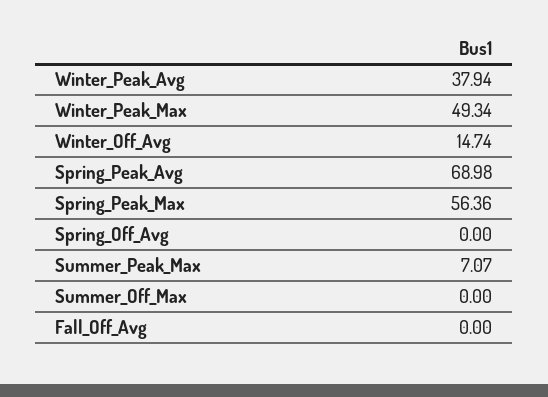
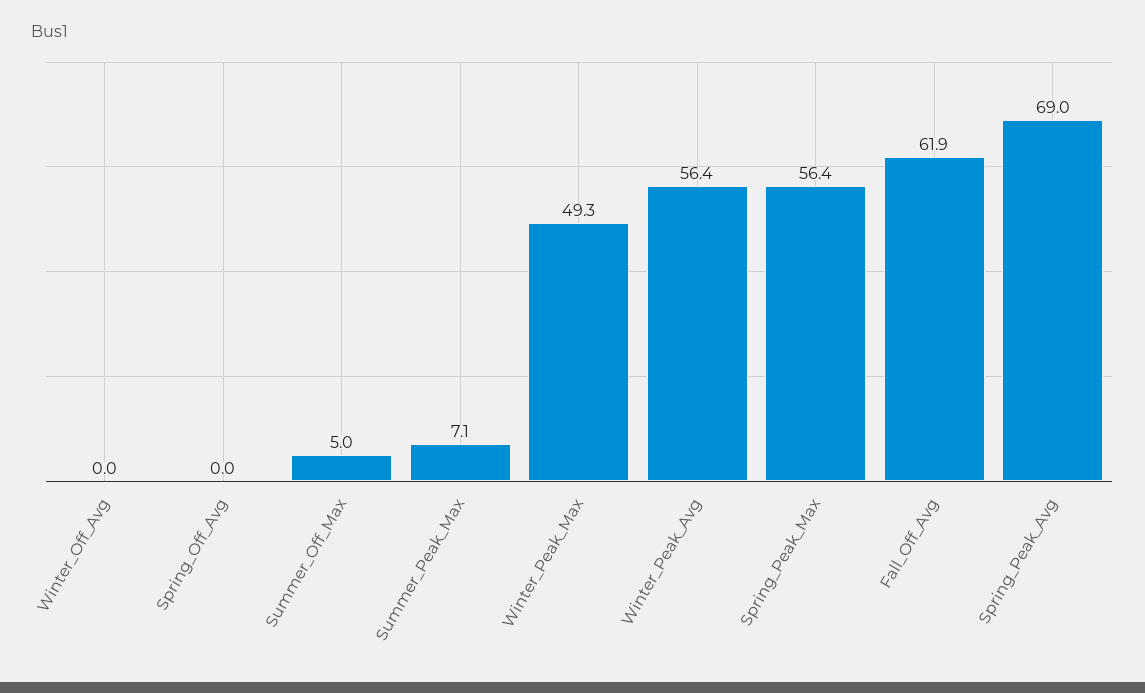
Winter_Peak_Avg: 37.94 -> 56.4
Winter_Off_Avg: 14.74 -> 0
Summer_Off_Max: 0 -> 5
Fall_Off_Avg: 0 -> 61.9

